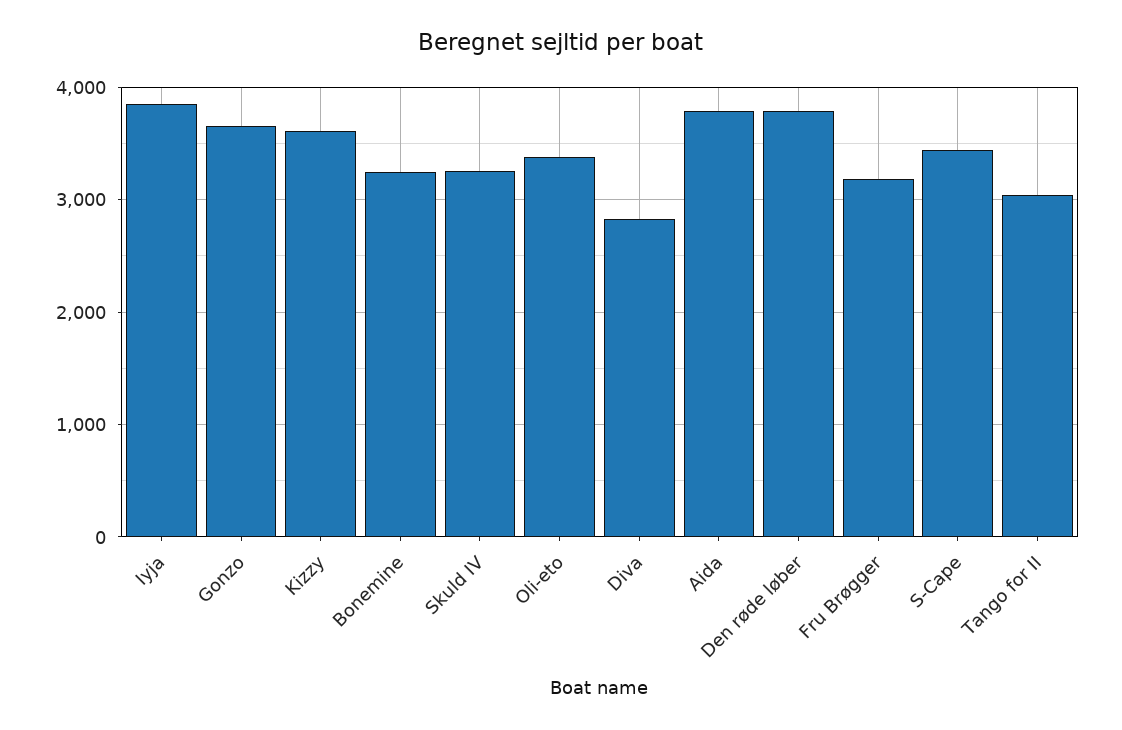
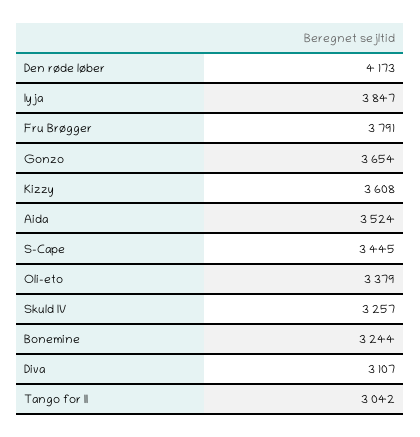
Diva: 2800 -> 3107
Aida: 3800 -> 3524
Den røde løber: 3800 -> 4173
Fru Brøgger: 3200 -> 3791

